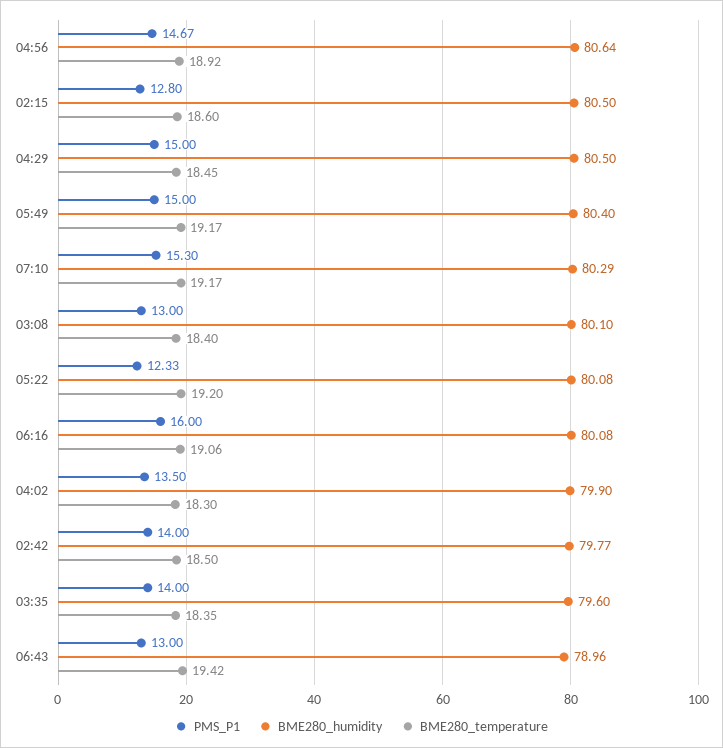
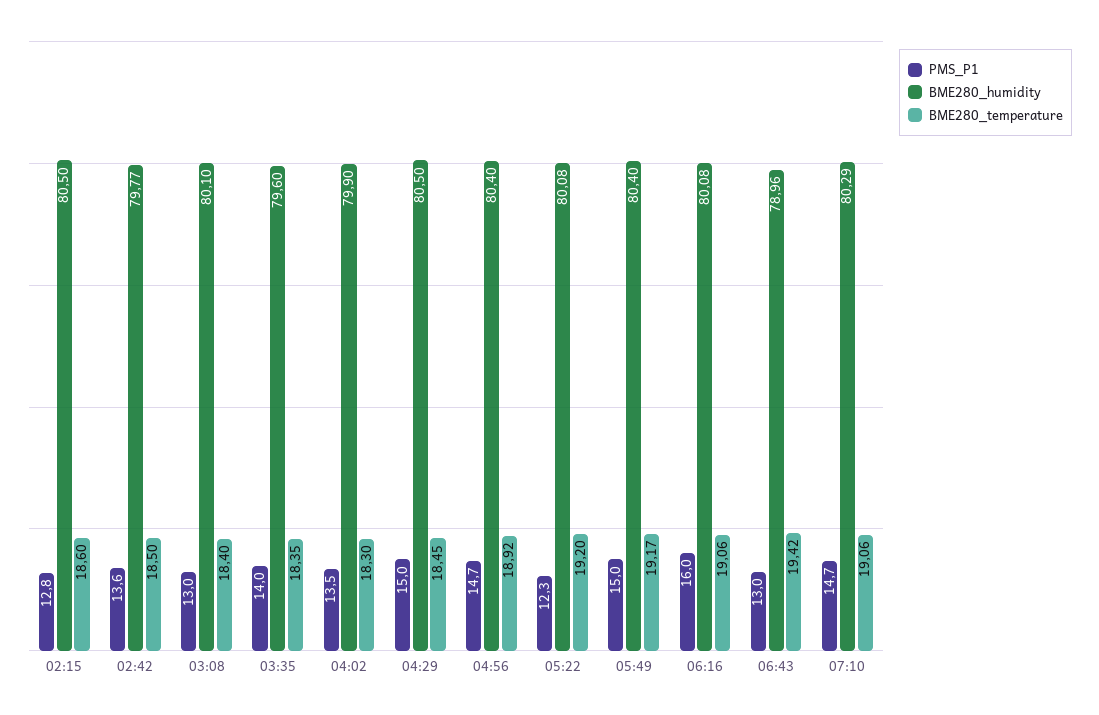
BME280_humidity, 04:56: 80.64 -> 80.4
PMS_P1, 07:10: 15.3 -> 14.7
BME280_temperature, 07:10: 19.17 -> 19.06
PMS_P1, 02:42: 14 -> 13.6

